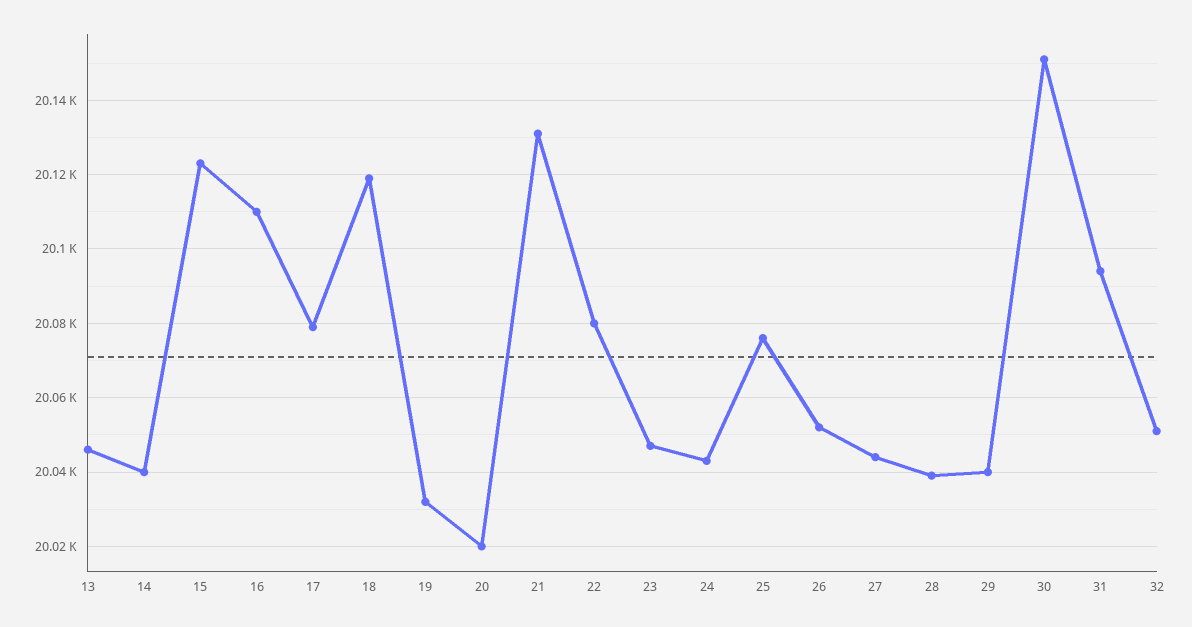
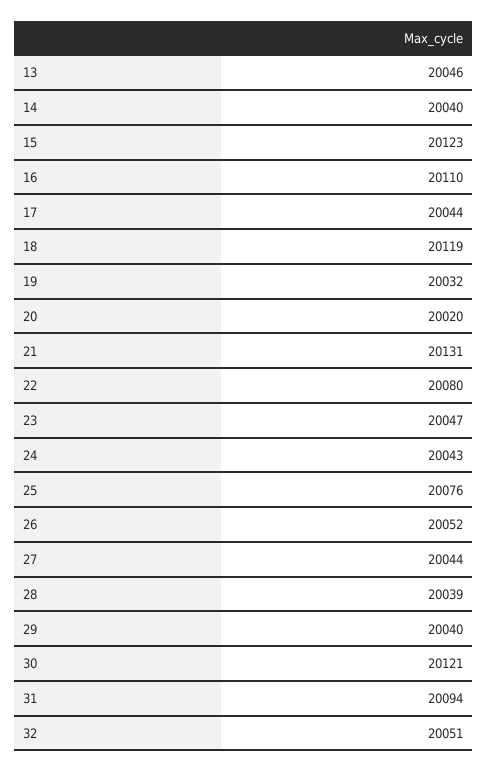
17: 20080 -> 20044
30: 20150 -> 20121

